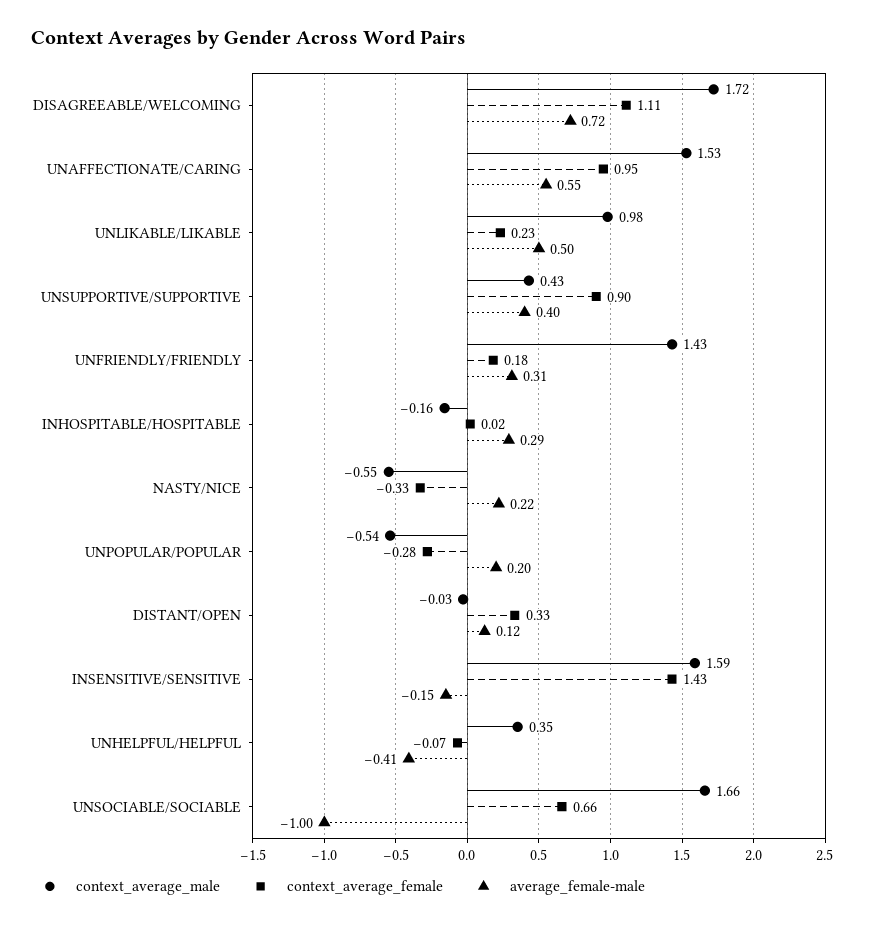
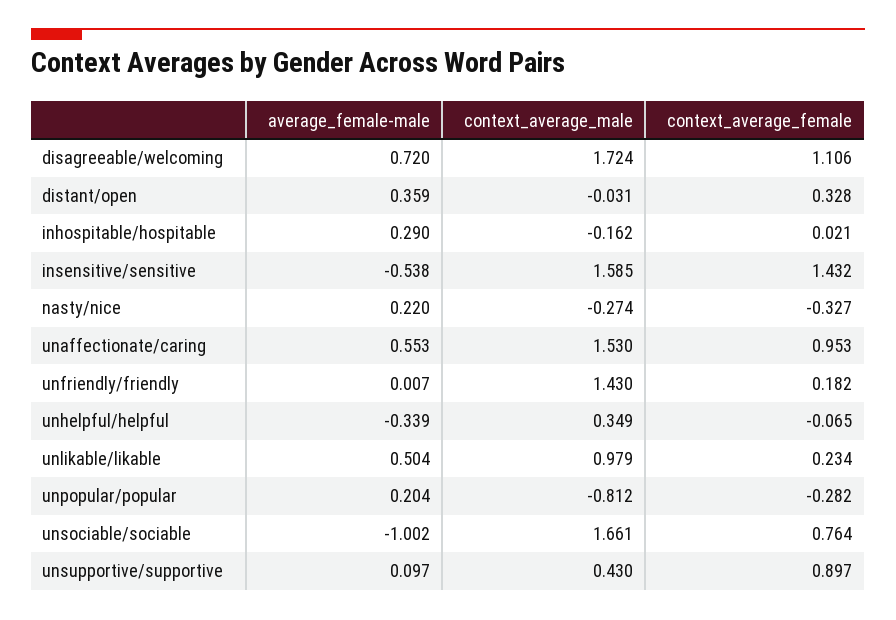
average_female-male, UNSUPPORTIVE/SUPPORTIVE: 0.4 -> 0.097
average_female-male, UNFRIENDLY/FRIENDLY: 0.31 -> 0.007
context_average_male, NASTY/NICE: -0.55 -> -0.274
context_average_male, UNPOPULAR/POPULAR: -0.54 -> -0.812
average_female-male, DISTANT/OPEN: 0.12 -> 0.359
average_female-male, INSENSITIVE/SENSITIVE: -0.15 -> -0.538
average_female-male, UNHELPFUL/HELPFUL: -0.41 -> -0.339
context_average_female, UNSOCIABLE/SOCIABLE: 0.66 -> 0.764

